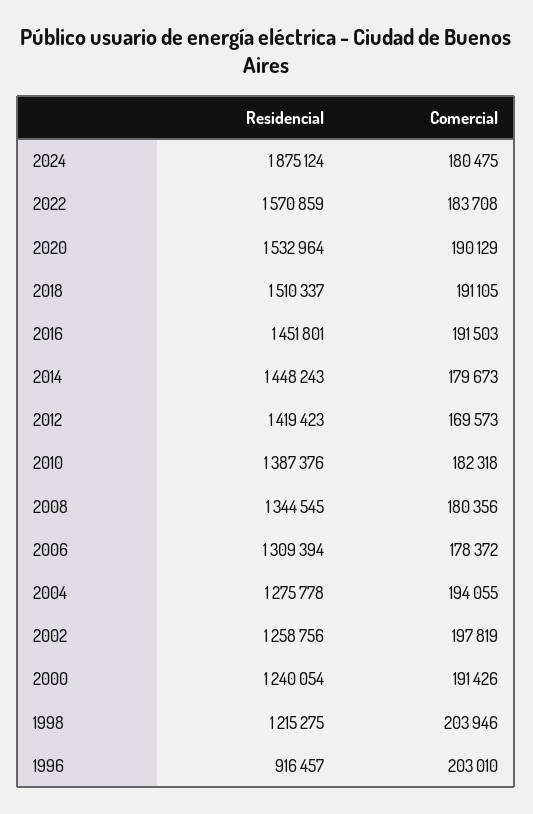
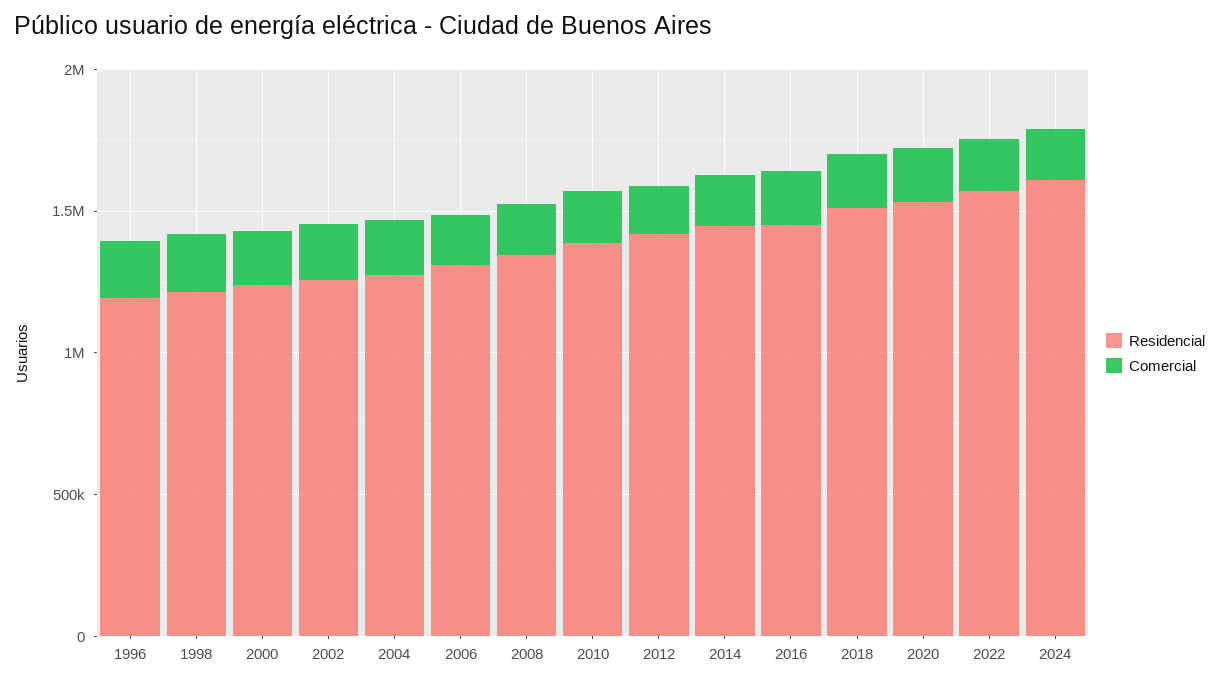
Residencial, 2024: 1875124 -> 1600000
Residencial, 1996: 916457 -> 1200000

